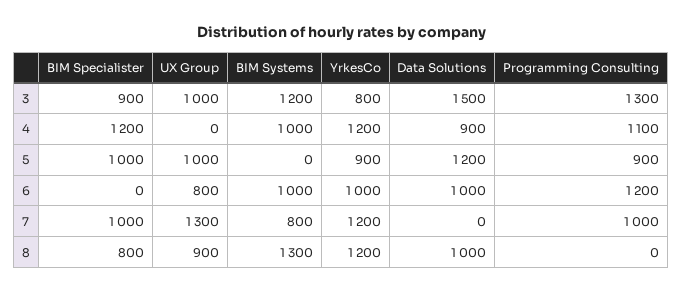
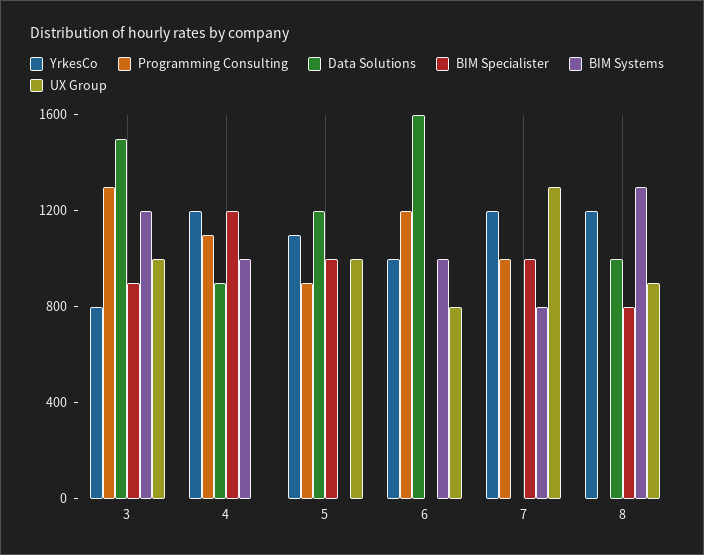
YrkesCo, 5: 900 -> 1100
Data Solutions, 6: 1000 -> 1600

